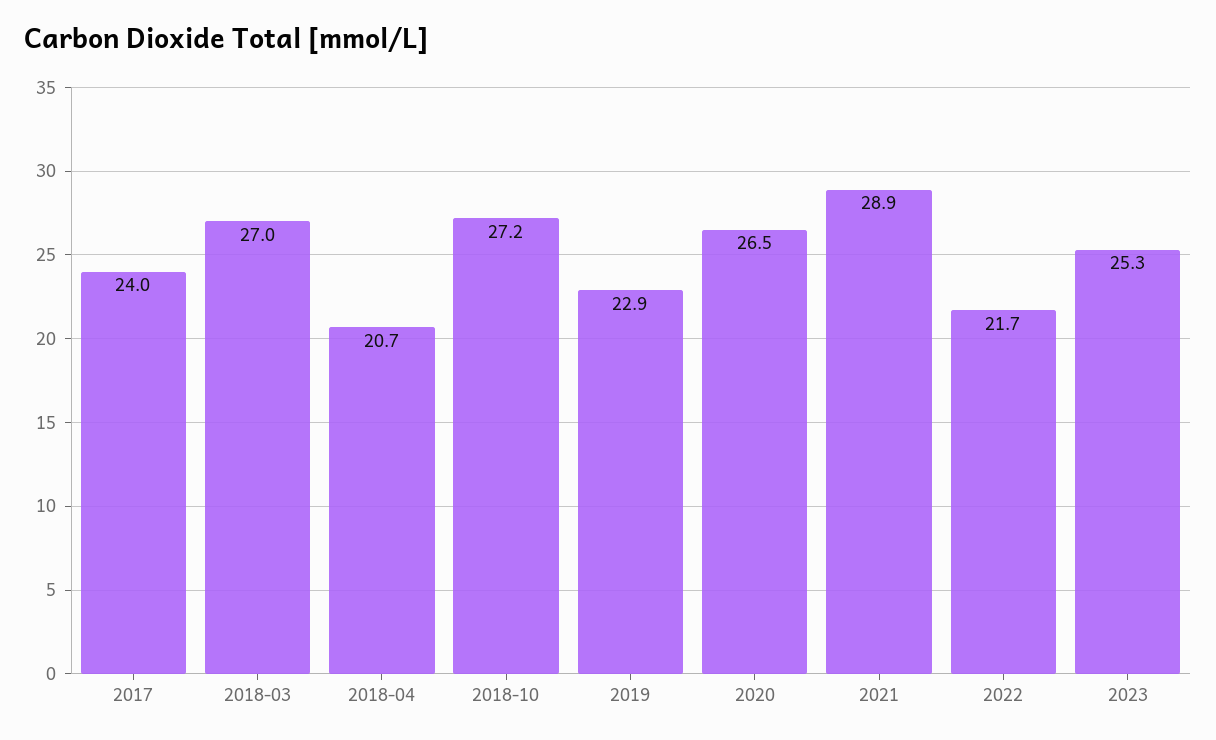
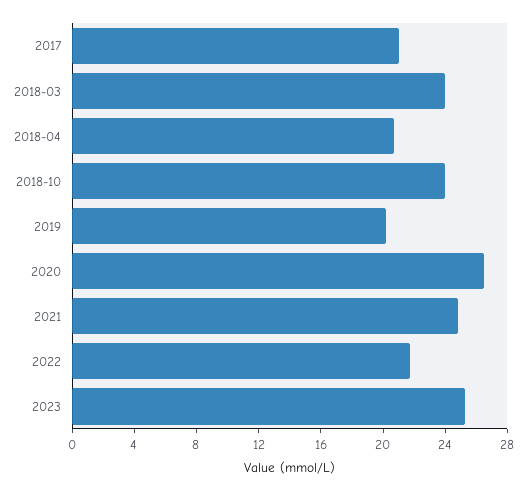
2017: 24 -> 21
2018-03: 27 -> 24
2018-10: 27.2 -> 24
2019: 22.9 -> 20
2021: 28.9 -> 25

